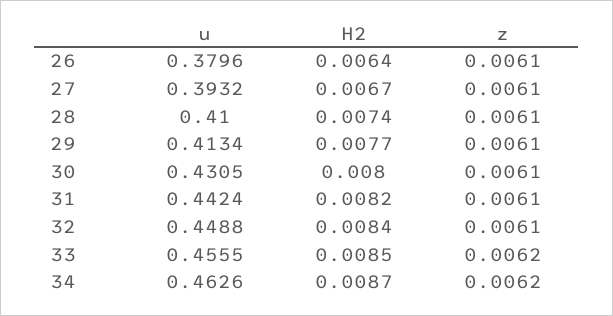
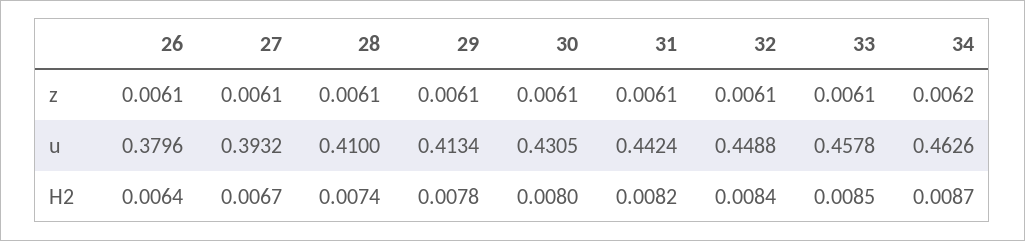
H2, 29: 0.0077 -> 0.0078
u, 33: 0.4555 -> 0.4578
z, 33: 0.0062 -> 0.0061

